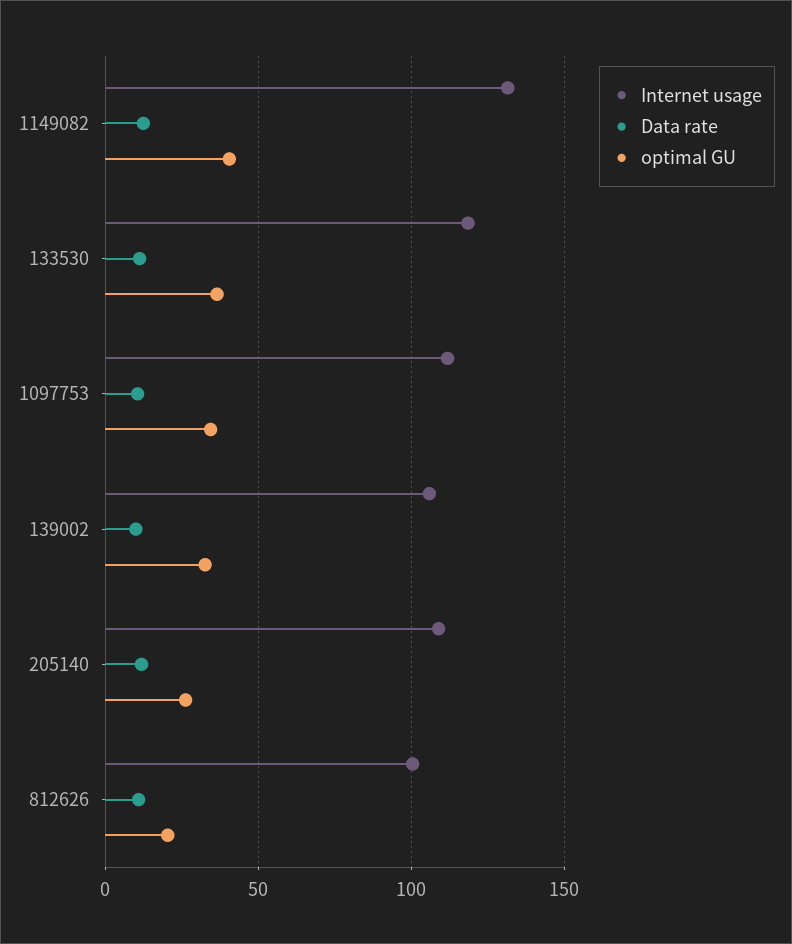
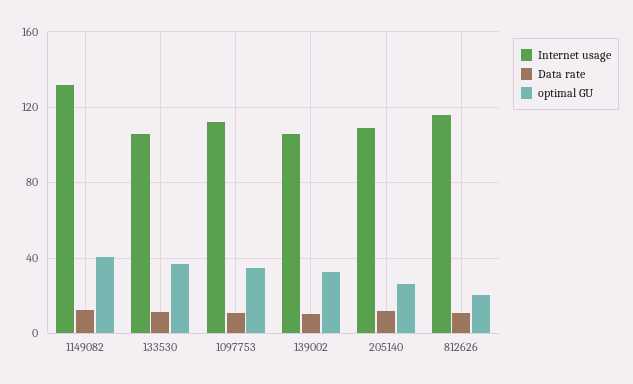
Internet usage, 133530: 120 -> 105
Internet usage, 812626: 100 -> 115

